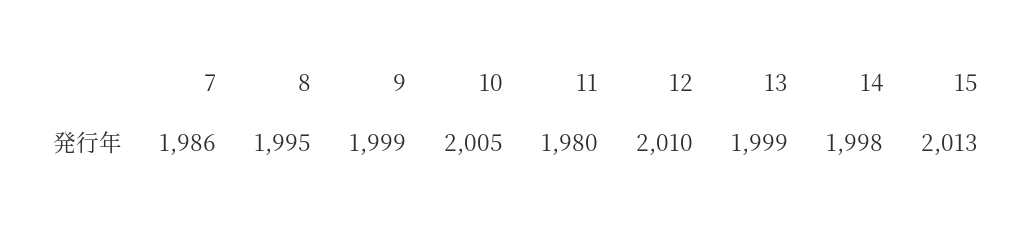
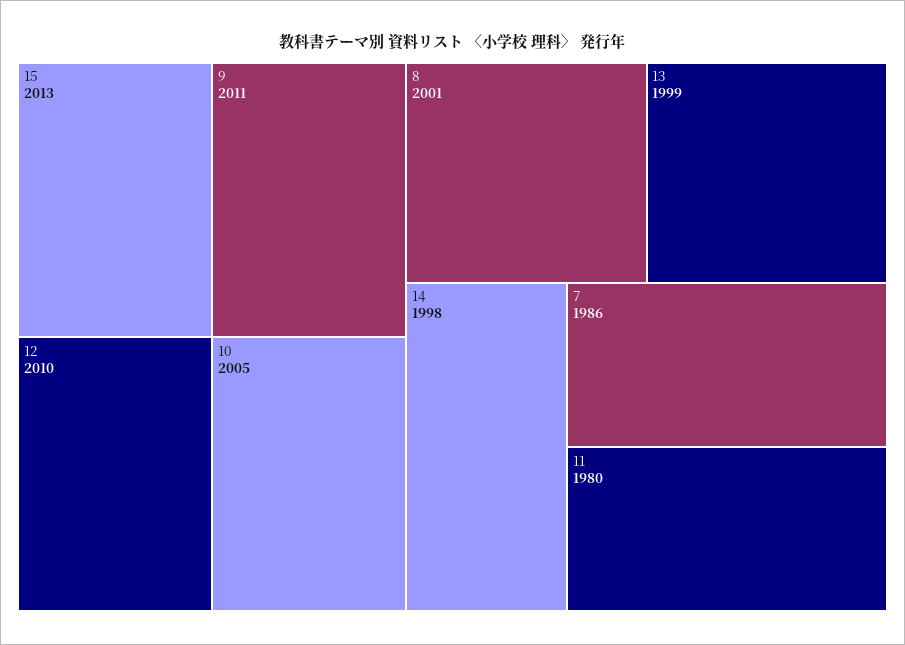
8: 1995 -> 2001
9: 1999 -> 2011

